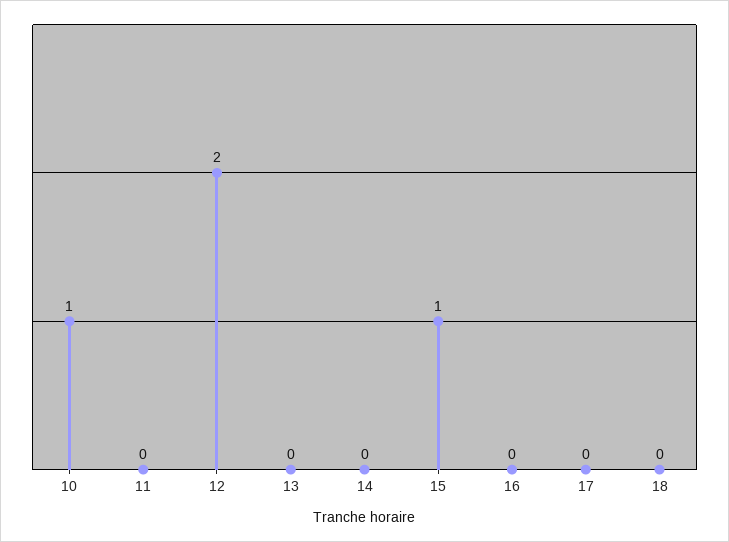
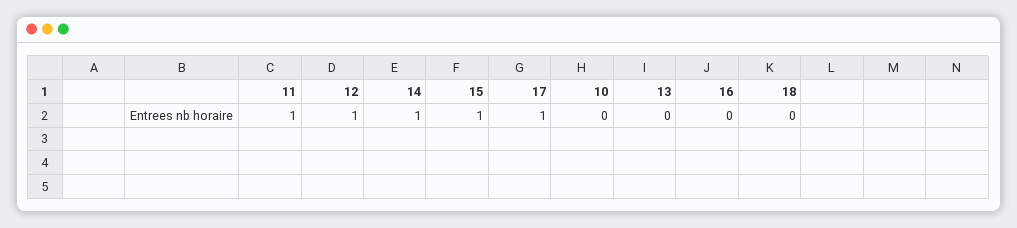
10: 1 -> 0
11: 0 -> 1
12: 2 -> 1
14: 0 -> 1
17: 0 -> 1

